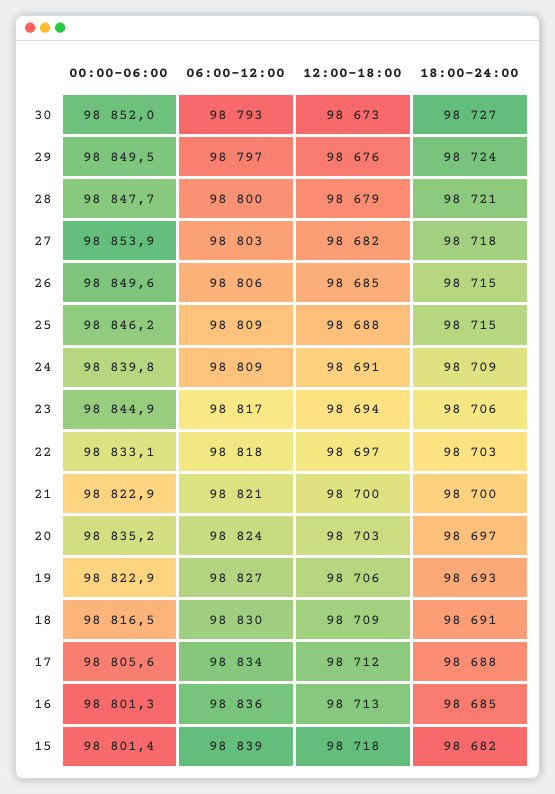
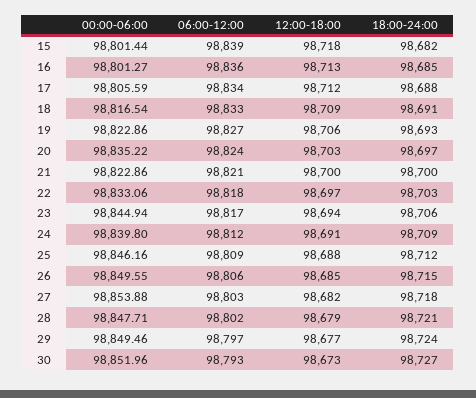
12:00-18:00, 29: 98676 -> 98677
06:00-12:00, 28: 98800 -> 98802
18:00-24:00, 25: 98715 -> 98712
06:00-12:00, 24: 98809 -> 98812
06:00-12:00, 18: 98830 -> 98833

